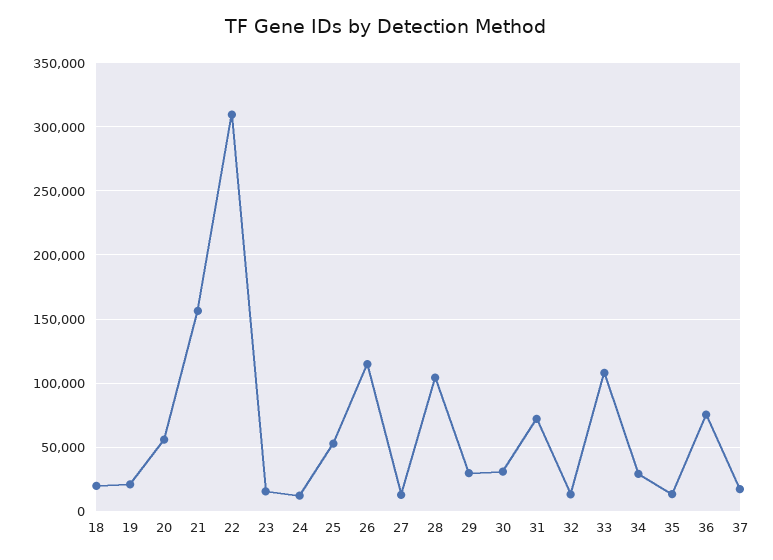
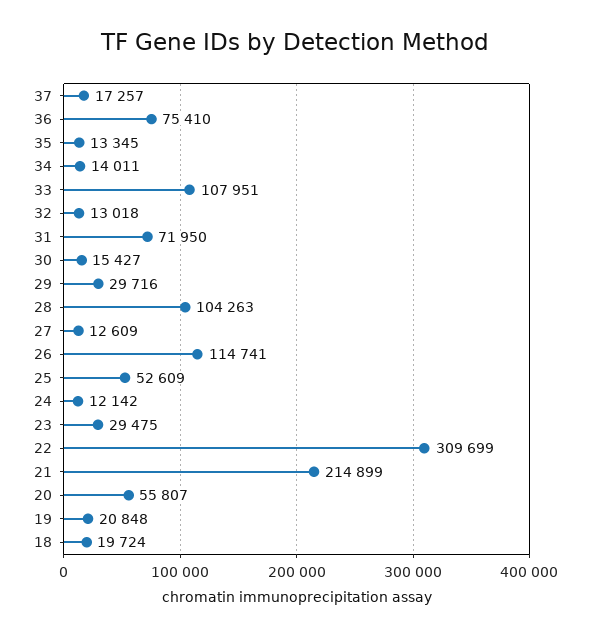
21: 155000 -> 214899
23: 15000 -> 29475
30: 30000 -> 15427
34: 30000 -> 14011

